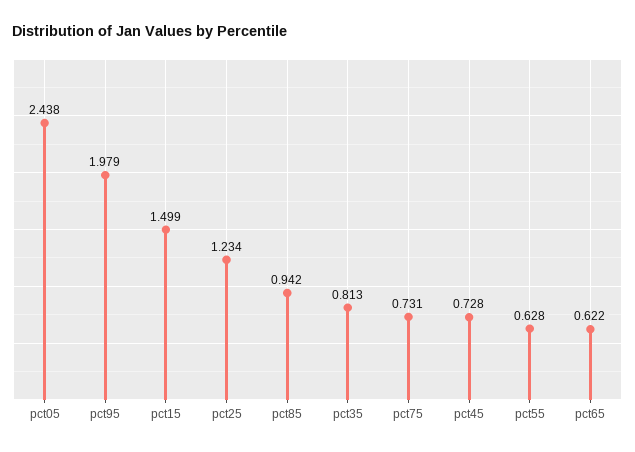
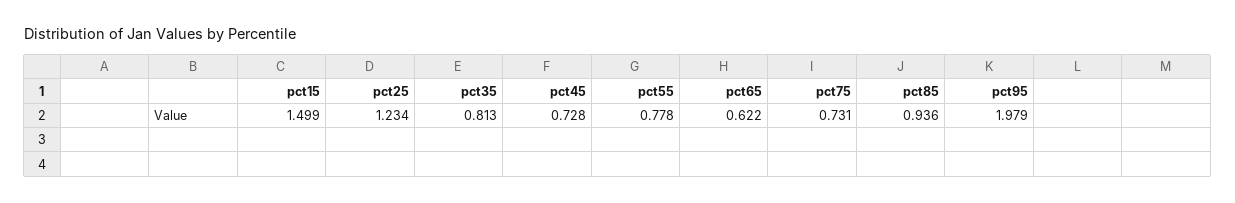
pct05: 2.438 -> none
pct85: 0.942 -> 0.936
pct55: 0.628 -> 0.778

